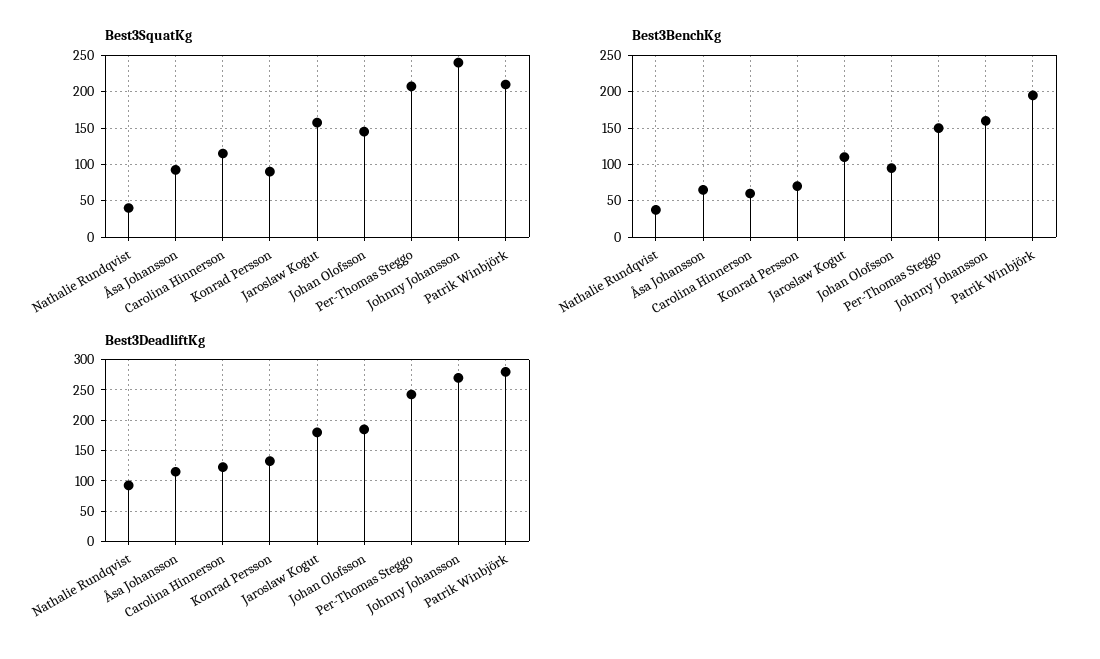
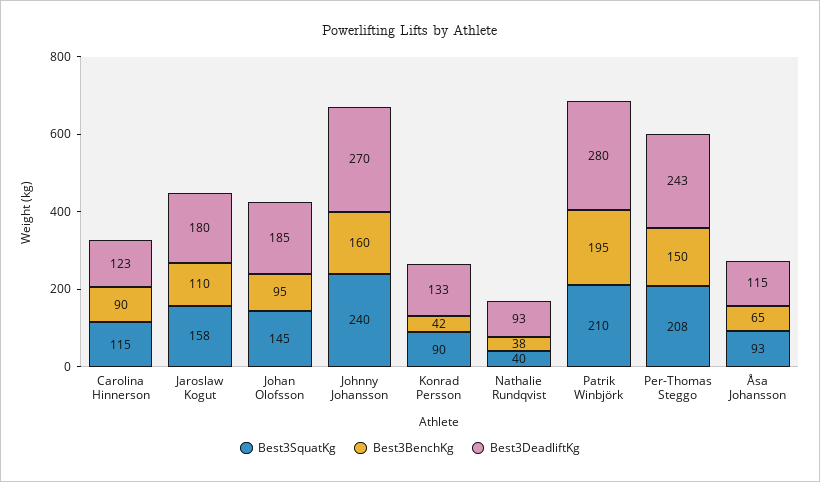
Best3BenchKg, Carolina Hinnerson: 60 -> 90
Best3BenchKg, Konrad Persson: 70 -> 42

